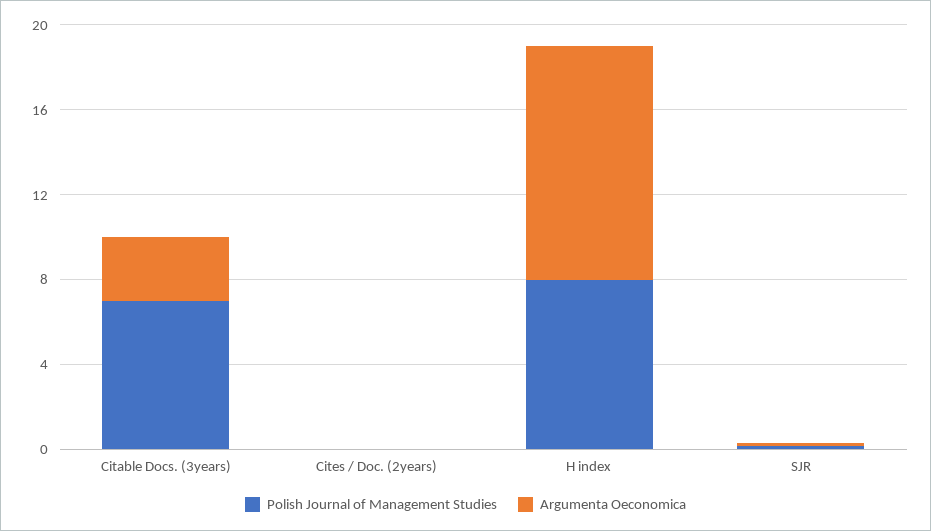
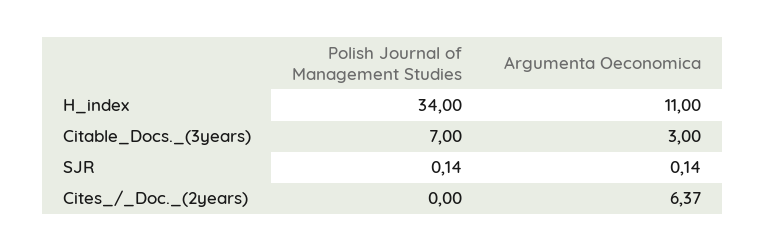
Argumenta Oeconomica, Cites / Doc. (2years): 0 -> 6.37
Polish Journal of Management Studies, H index: 8 -> 34

